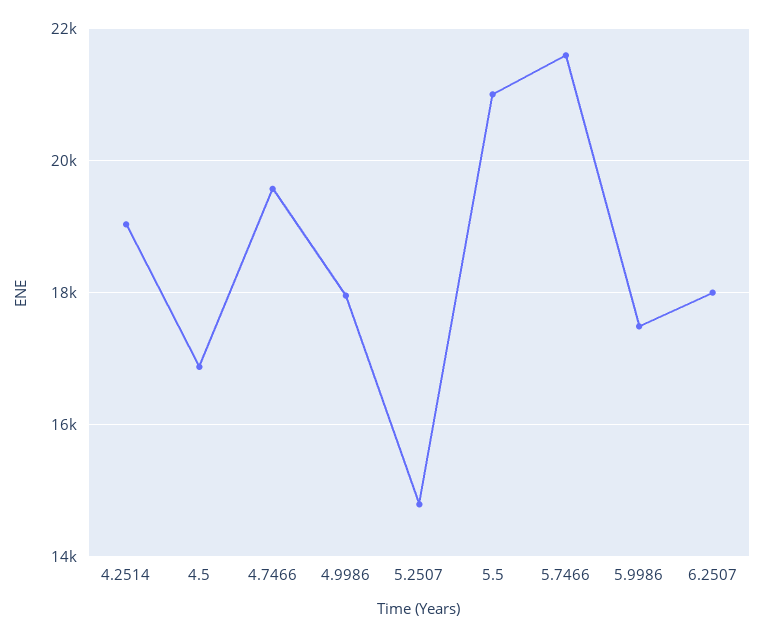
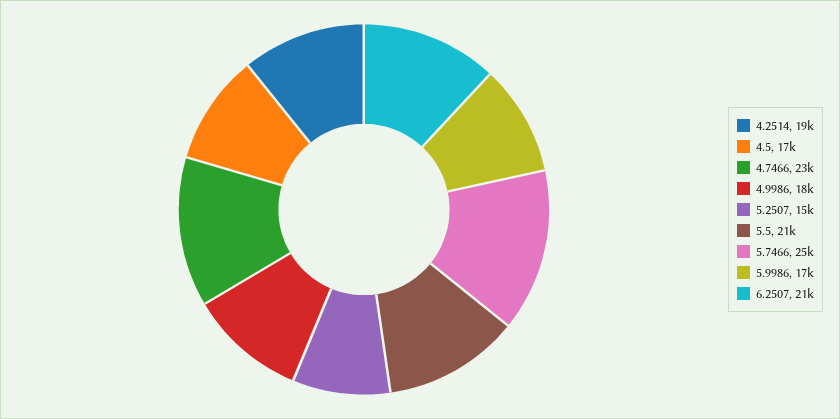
4.7466: 19600 -> 23000
5.7466: 21600 -> 25000
6.2507: 18000 -> 21000

